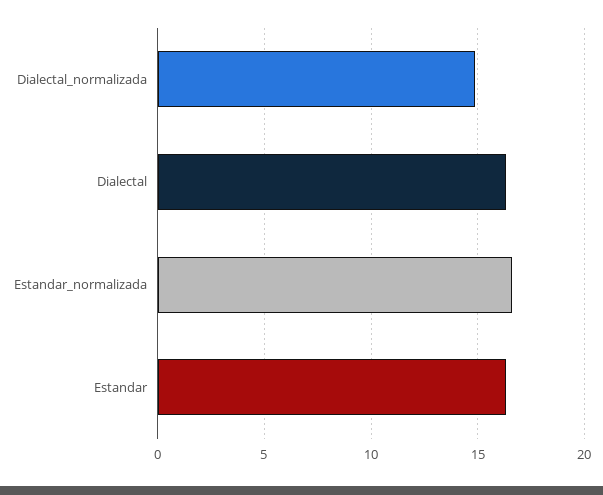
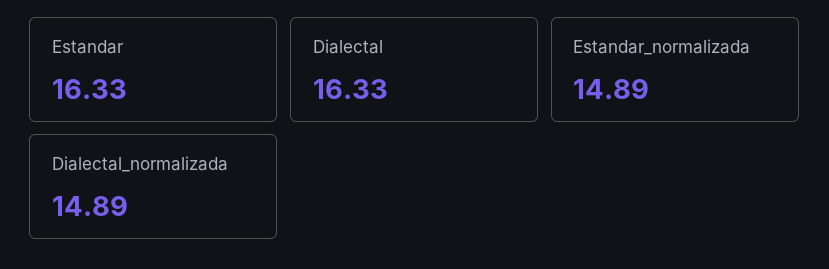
Estandar_normalizada: 16.5 -> 14.89

